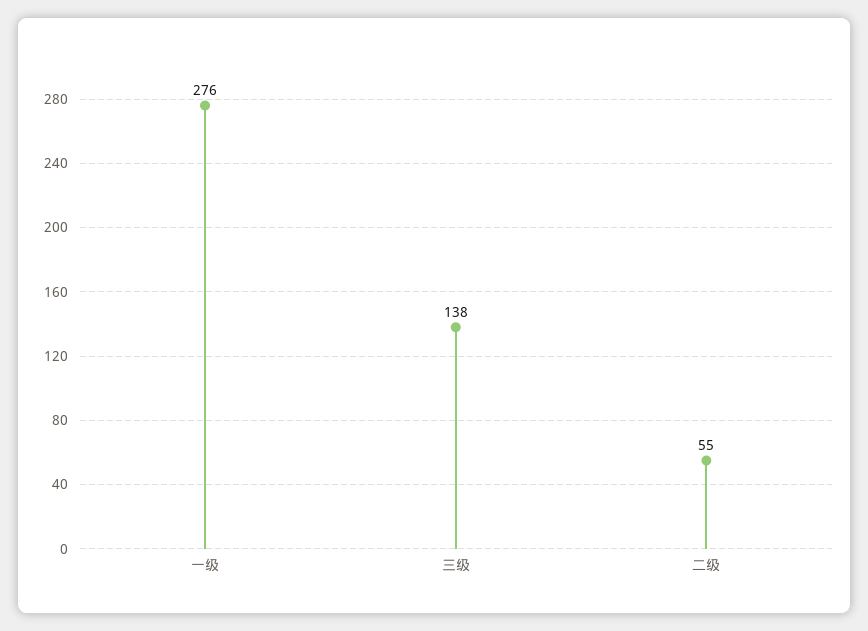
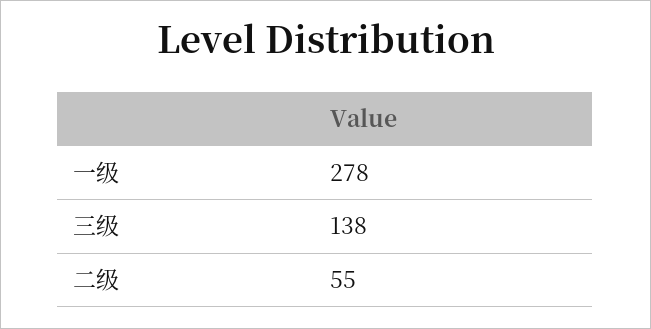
一级: 276 -> 278

